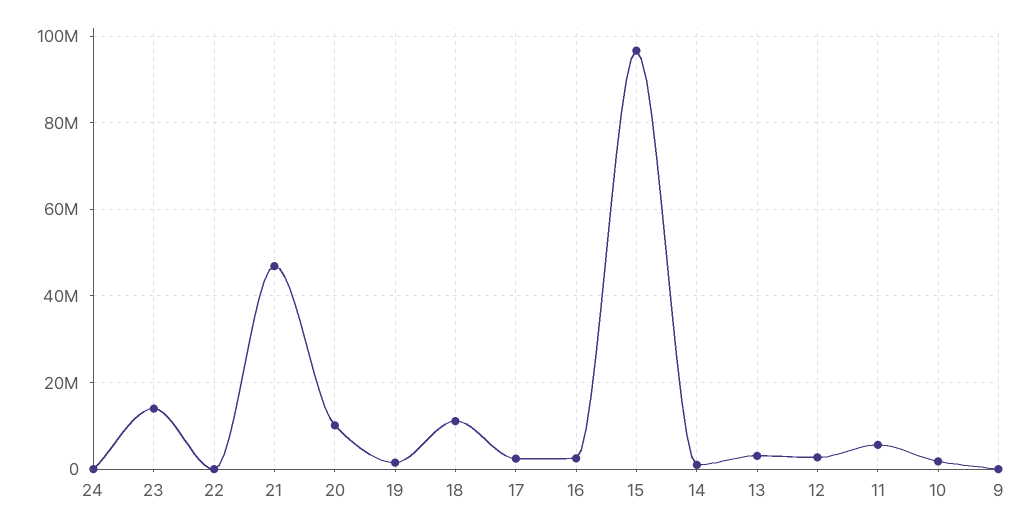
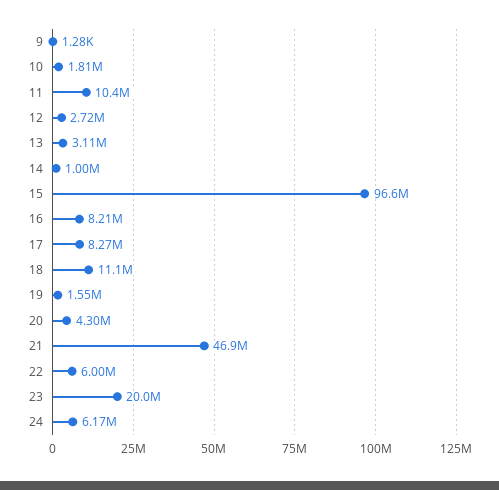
24: 0 -> 6170000
23: 14000000 -> 20000000
22: 0 -> 6000000
20: 10000000 -> 4300000
17: 2000000 -> 8270000
16: 2000000 -> 8210000
11: 6000000 -> 10400000

